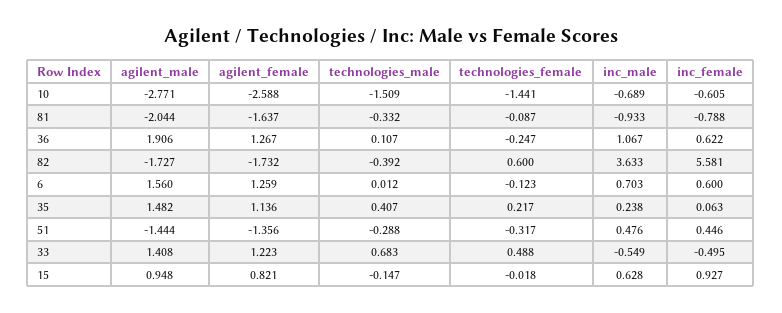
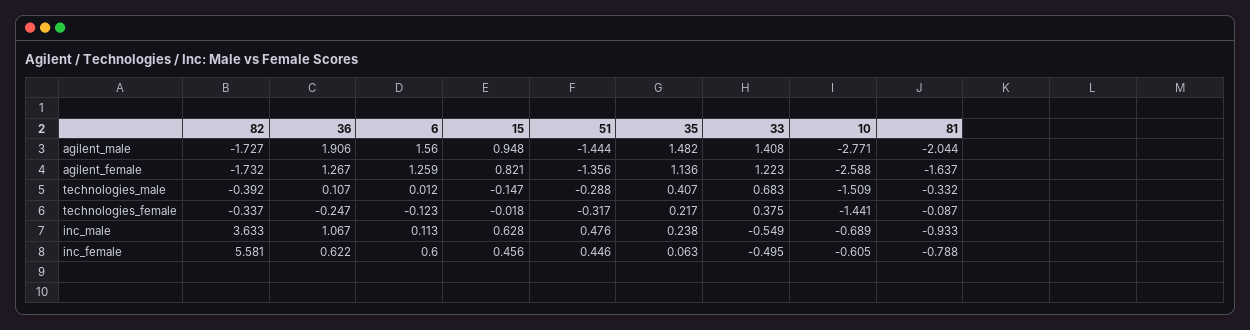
technologies_female, 82: 0.6 -> -0.337
inc_male, 6: 0.703 -> 0.113
technologies_female, 33: 0.488 -> 0.375
inc_female, 15: 0.927 -> 0.456

